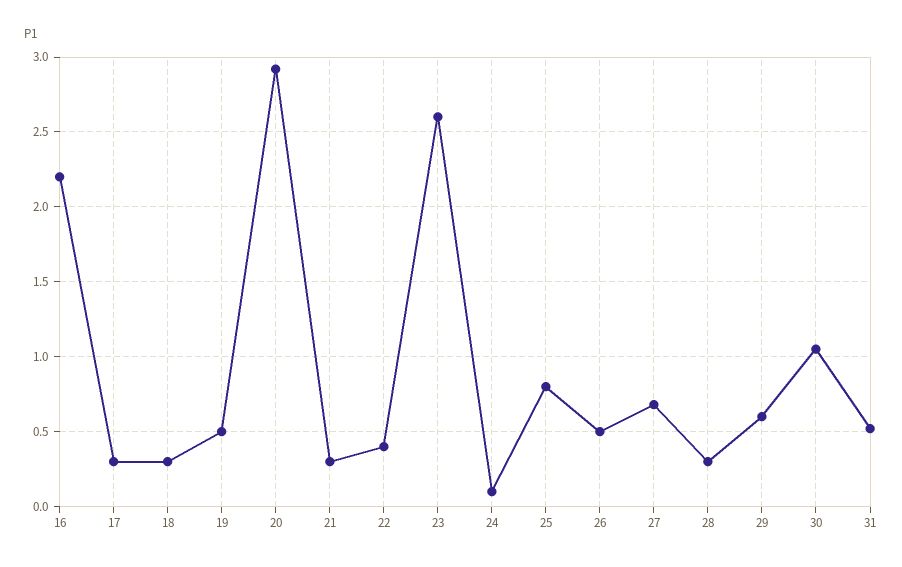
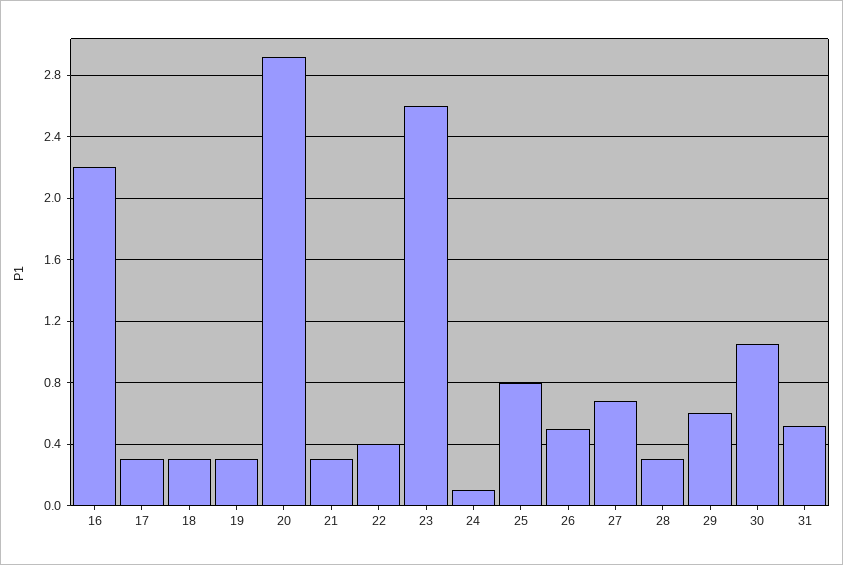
19: 0.5 -> 0.3

